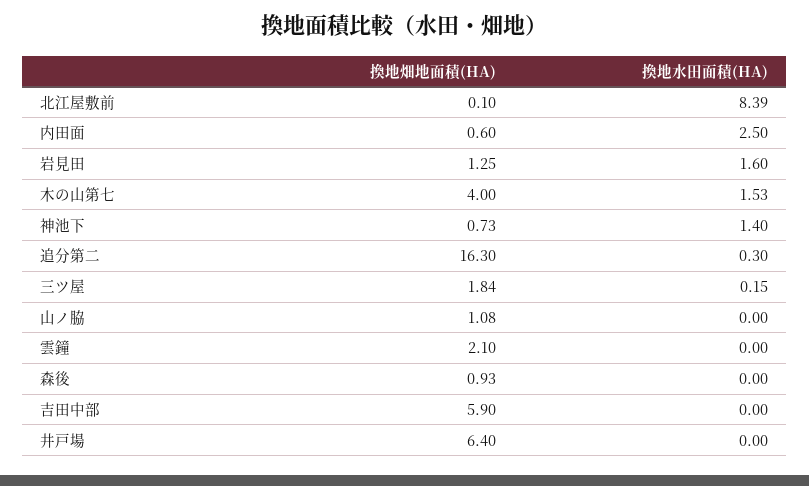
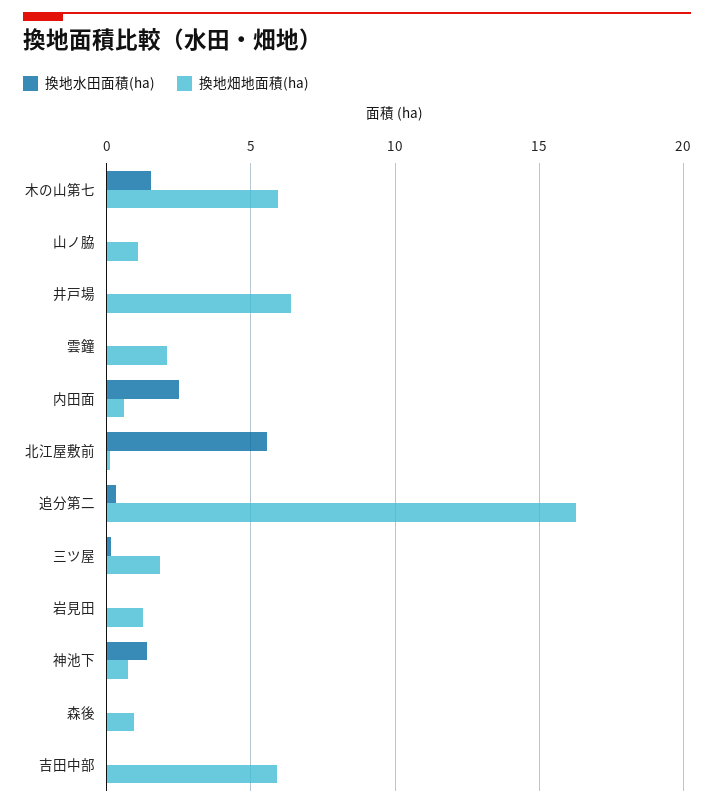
換地水田面積(HA), 北江屋敷前: 8.39 -> 5.5
換地水田面積(HA), 岩見田: 1.6 -> 0
換地畑地面積(HA), 木の山第七: 4 -> 6

